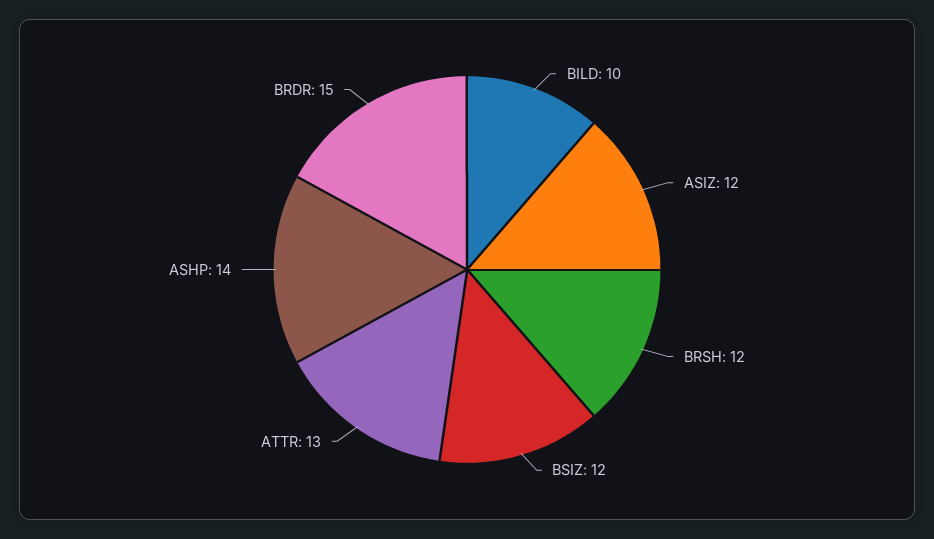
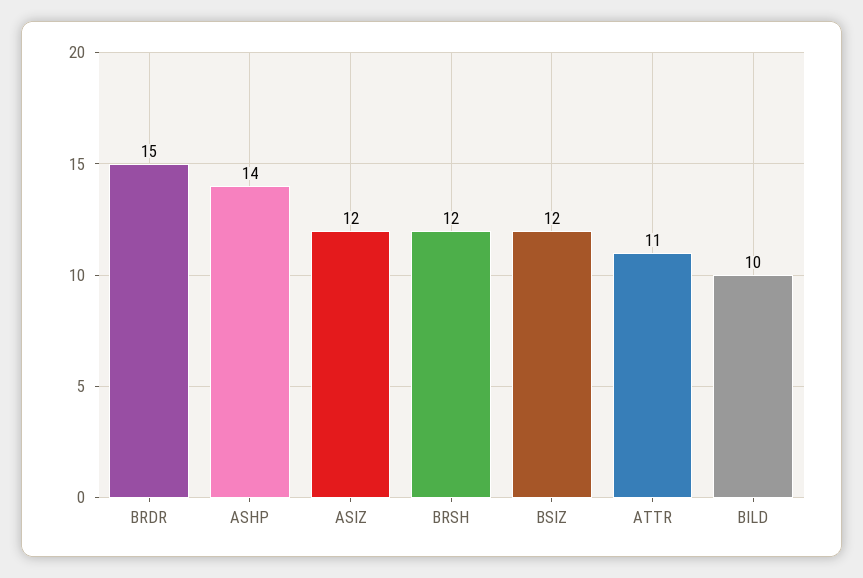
ATTR: 13 -> 11

